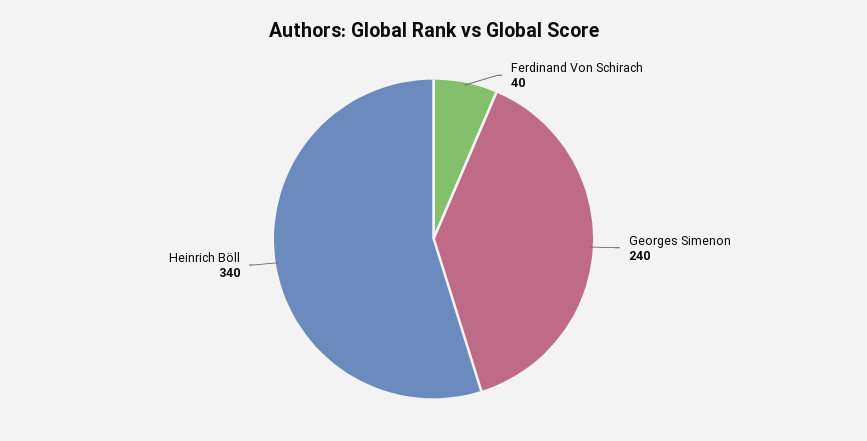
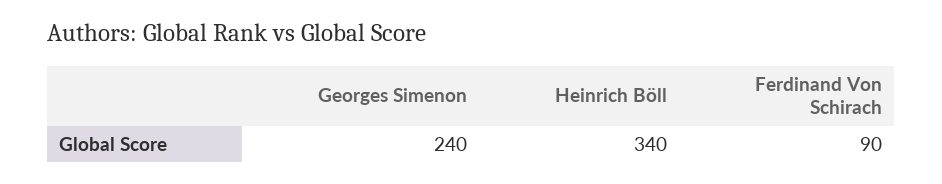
Ferdinand Von Schirach: 40 -> 90

